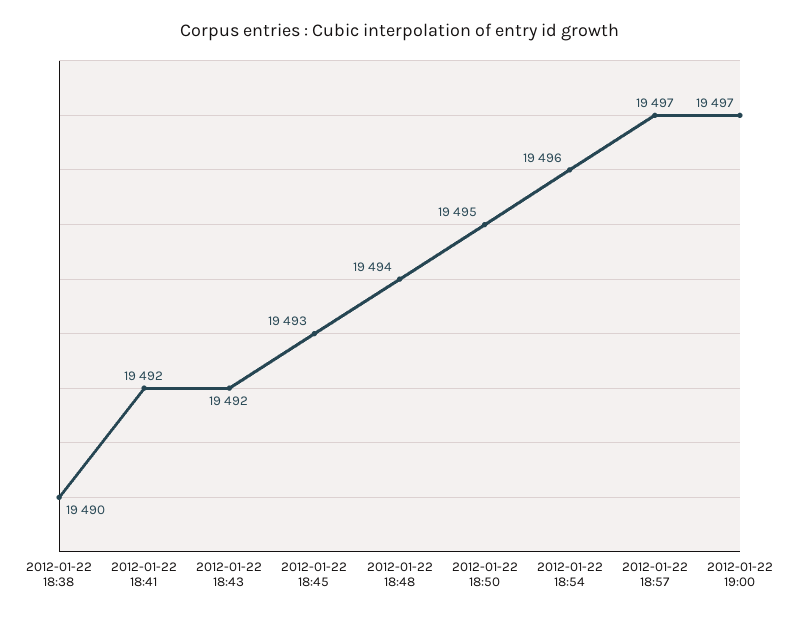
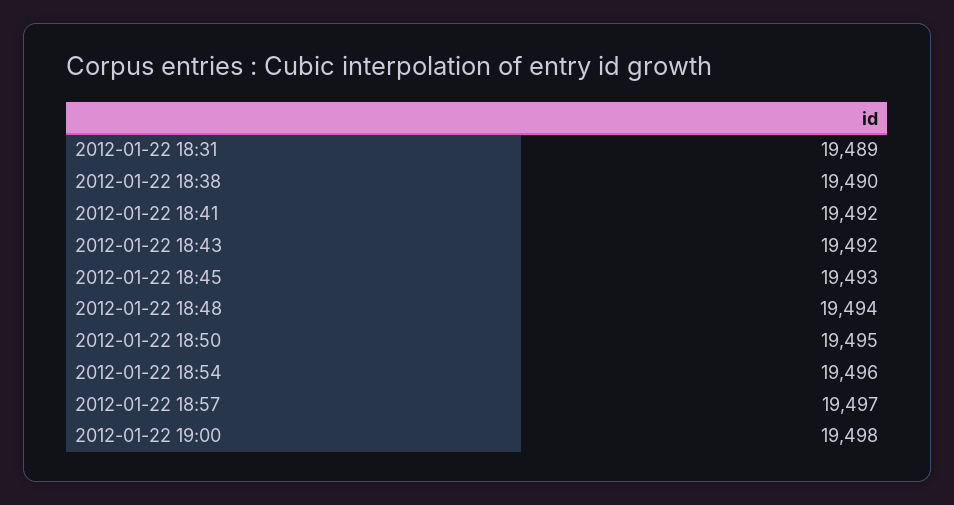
2012-01-22 19:00: 19497 -> 19498
2012-01-22 18:31: none -> 19489

